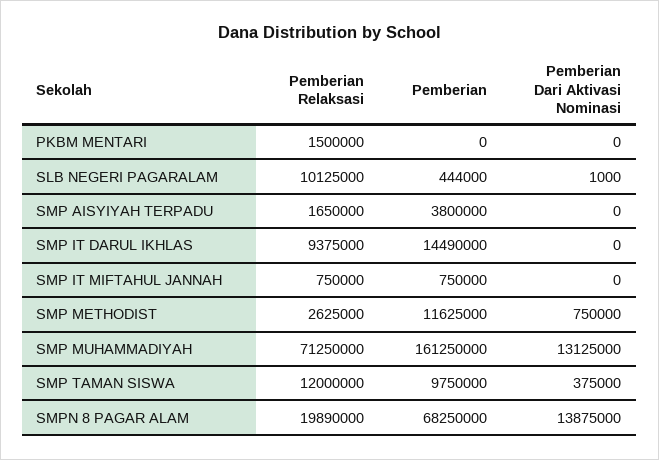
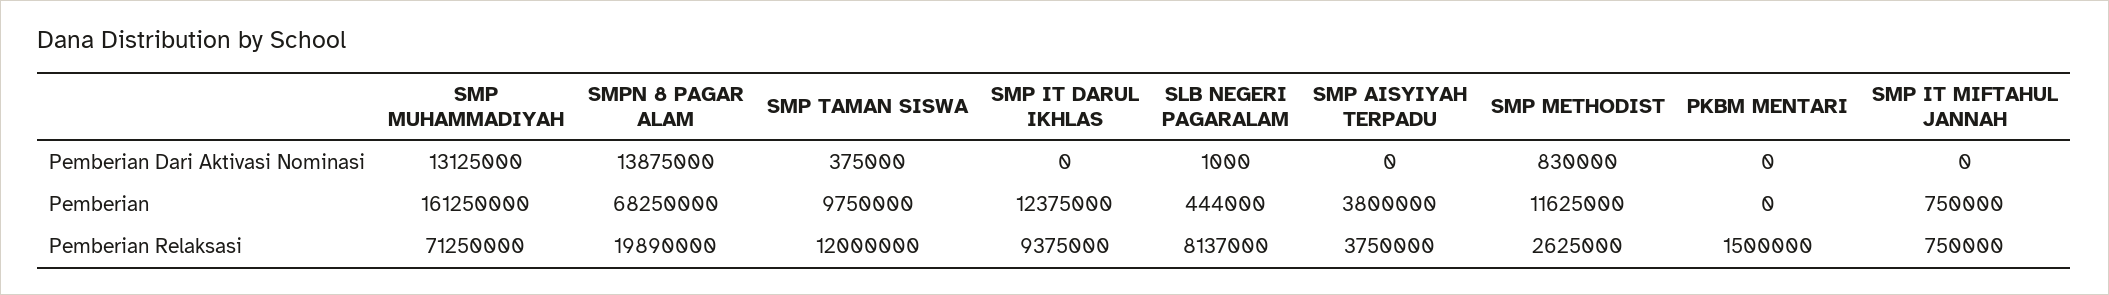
Pemberian Relaksasi, SLB NEGERI PAGARALAM: 10125000 -> 8137000
Pemberian Relaksasi, SMP AISYIYAH TERPADU: 1650000 -> 3750000
Pemberian, SMP IT DARUL IKHLAS: 14490000 -> 12375000
Pemberian Dari Aktivasi Nominasi, SMP METHODIST: 750000 -> 830000

